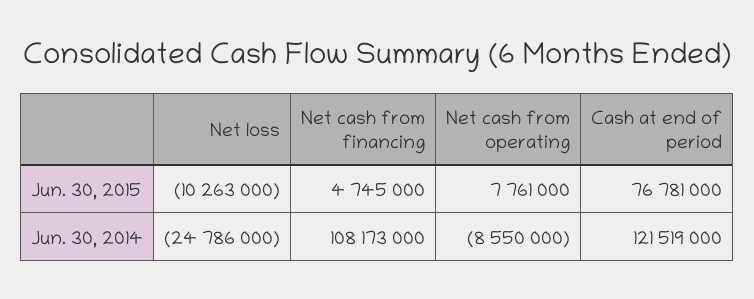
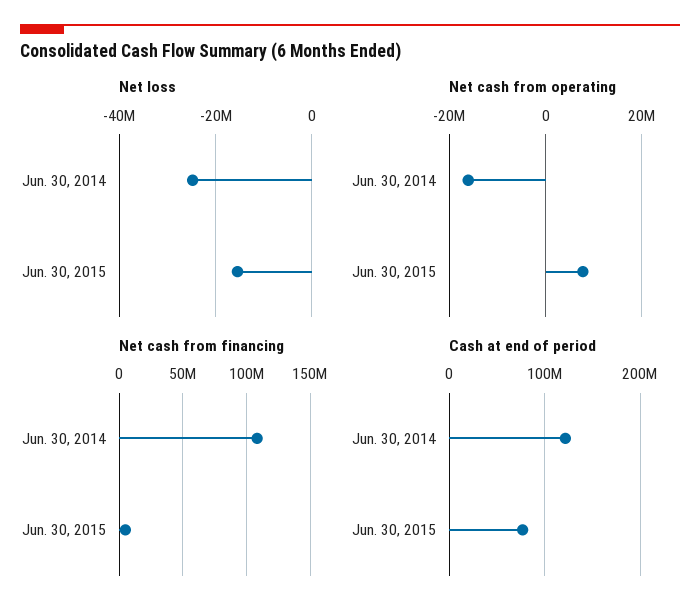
Net loss, Jun. 30, 2015: -10263000 -> -16000000
Net cash from operating, Jun. 30, 2014: -8550000 -> -16000000

